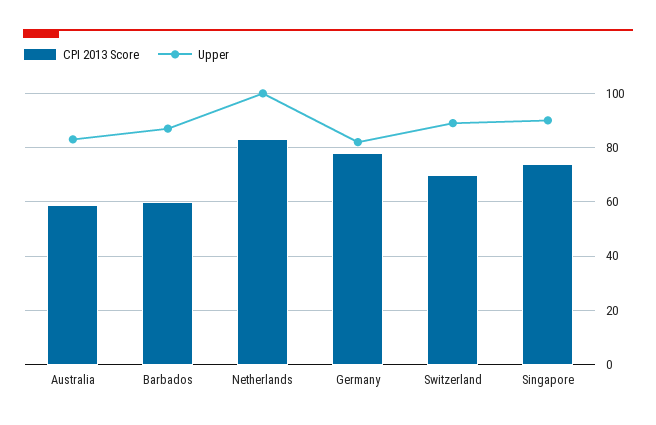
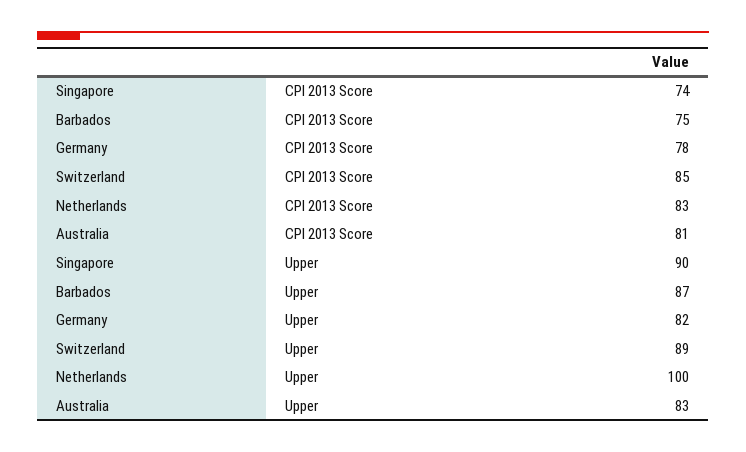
CPI 2013 Score, Australia: 60 -> 81
CPI 2013 Score, Barbados: 60 -> 75
CPI 2013 Score, Switzerland: 70 -> 85

